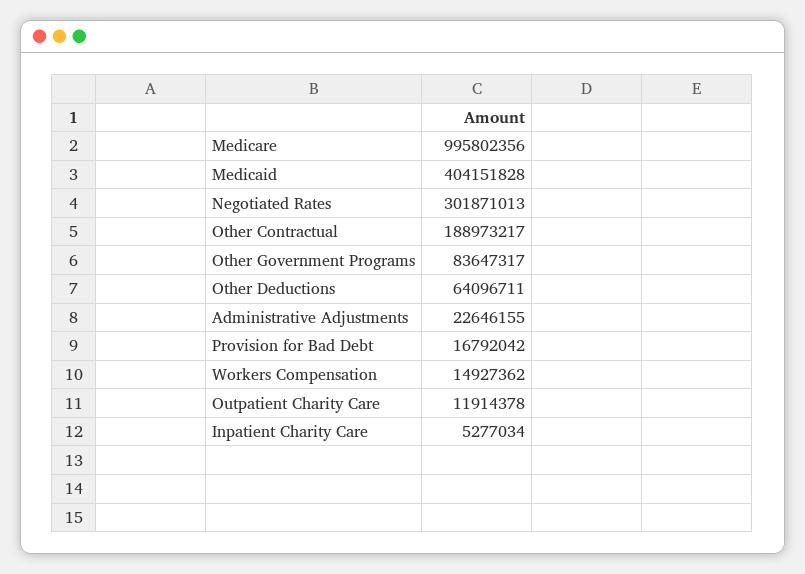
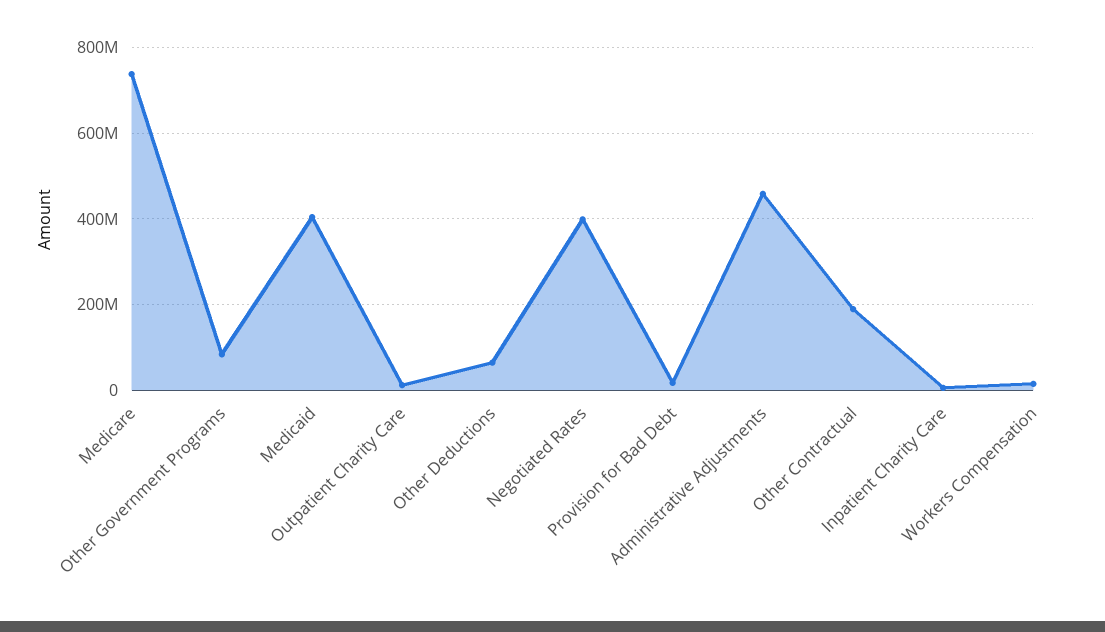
Medicare: 995802356 -> 740000000
Negotiated Rates: 301871013 -> 400000000
Administrative Adjustments: 22646155 -> 460000000

